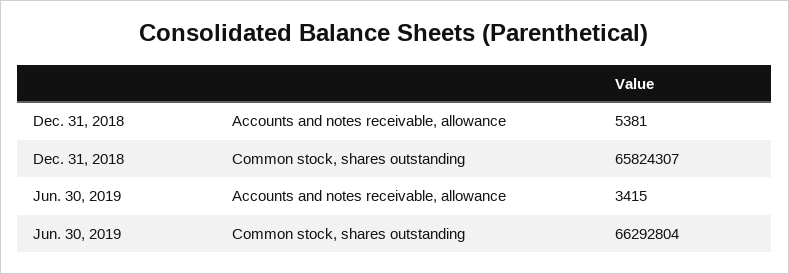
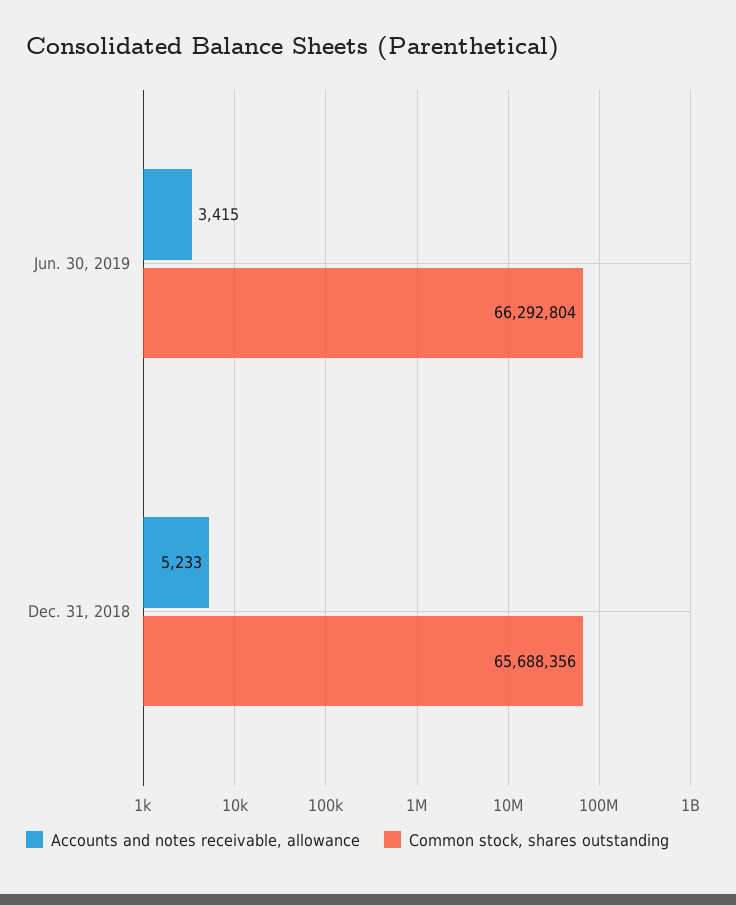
Accounts and notes receivable, allowance, Dec. 31, 2018: 5381 -> 5233
Common stock, shares outstanding, Dec. 31, 2018: 65824307 -> 65688356

